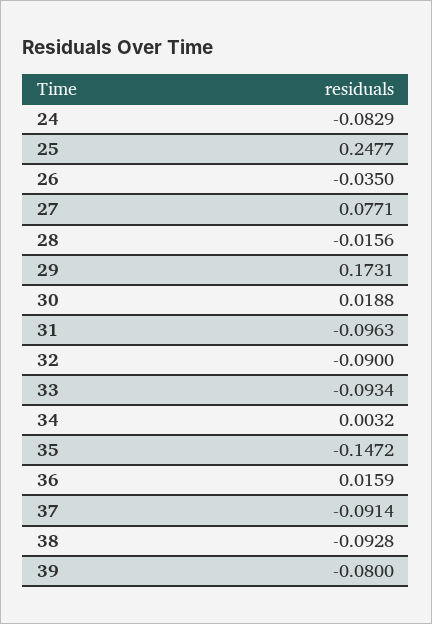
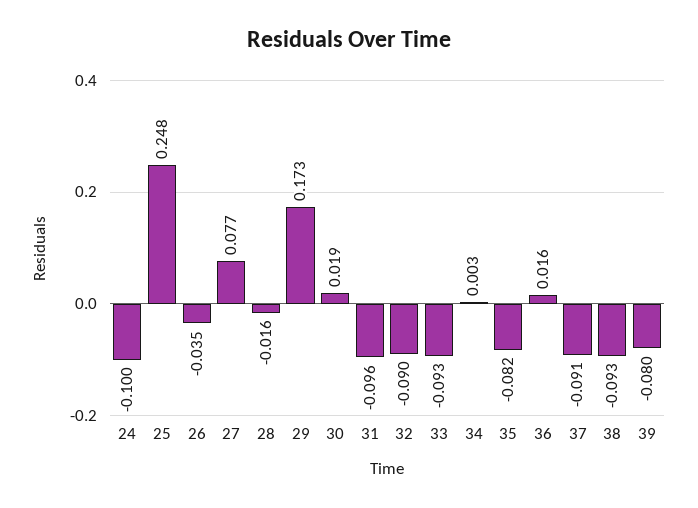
24: -0.0829 -> -0.1
35: -0.1472 -> -0.082

